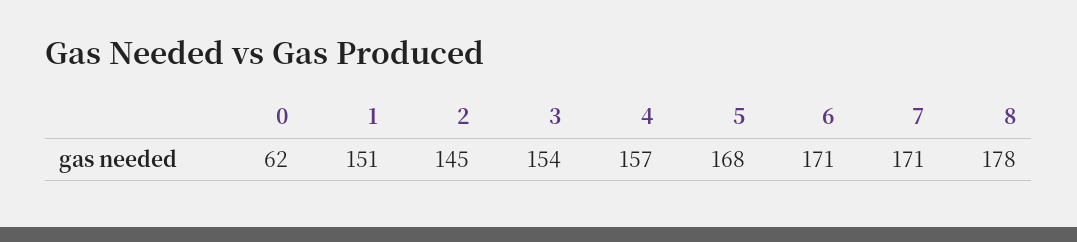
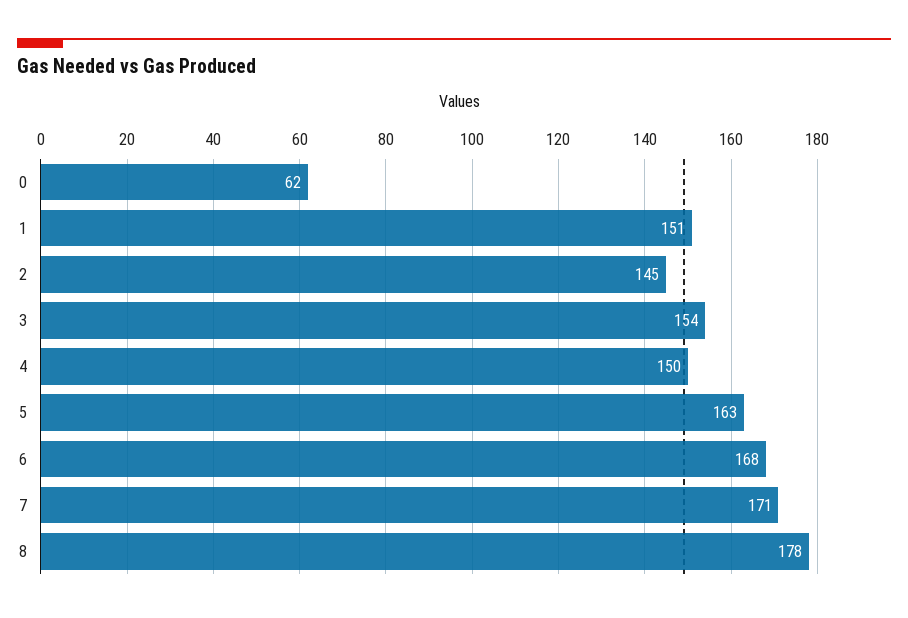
4: 157 -> 150
5: 168 -> 163
6: 171 -> 168

